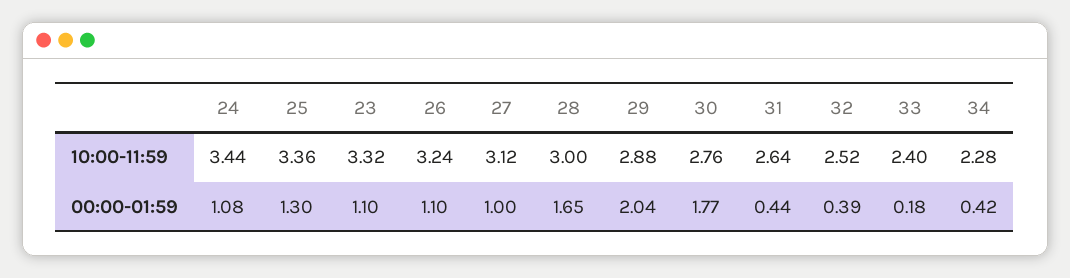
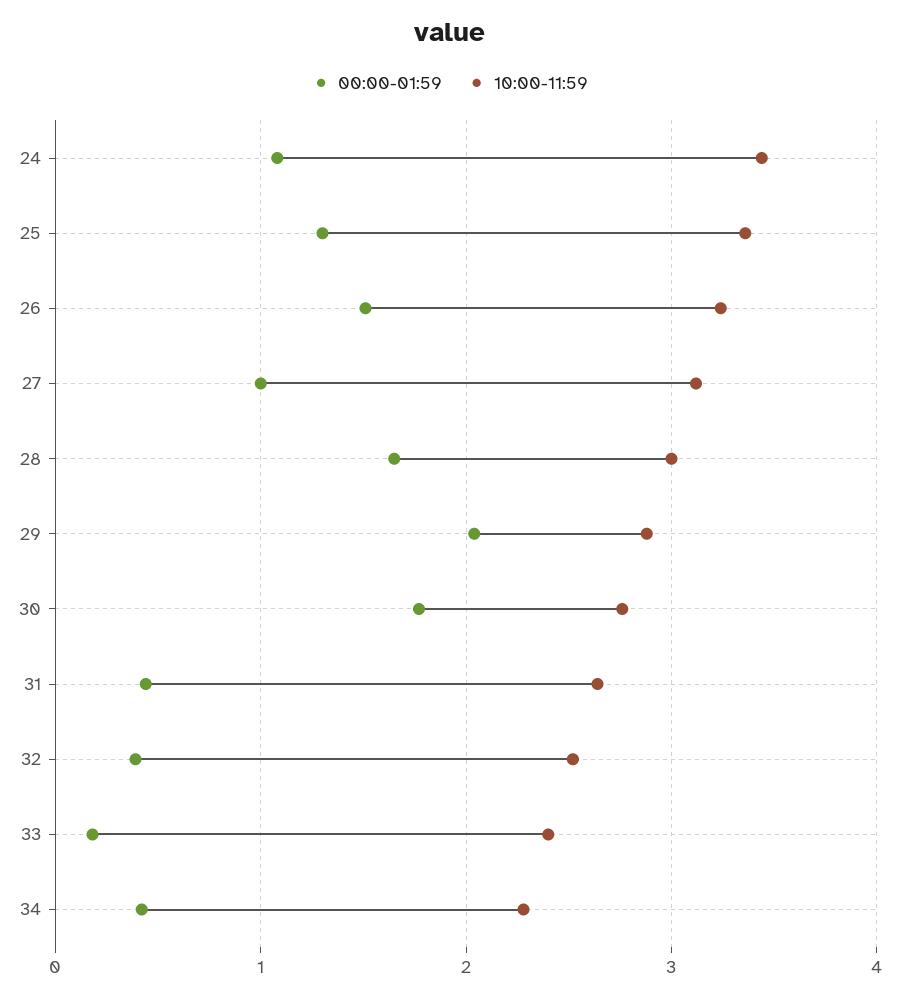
10:00-11:59, 23: 3.32 -> none
00:00-01:59, 23: 1.1 -> none
00:00-01:59, 26: 1.1 -> 1.5

